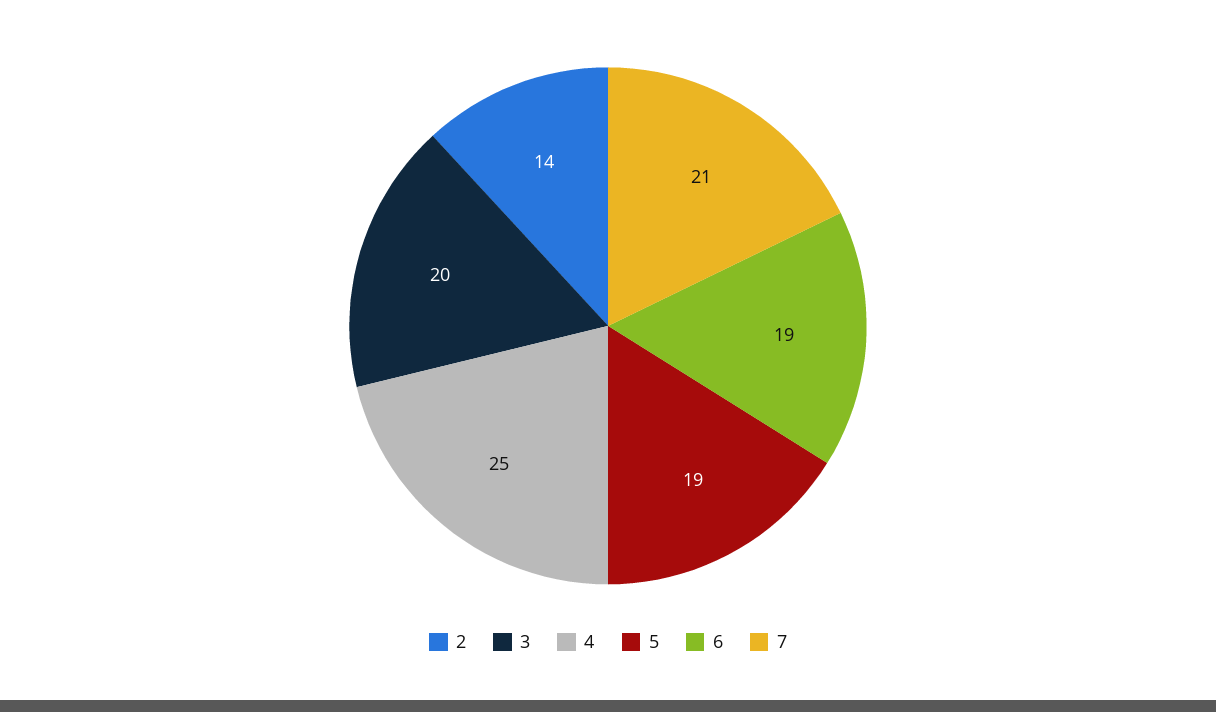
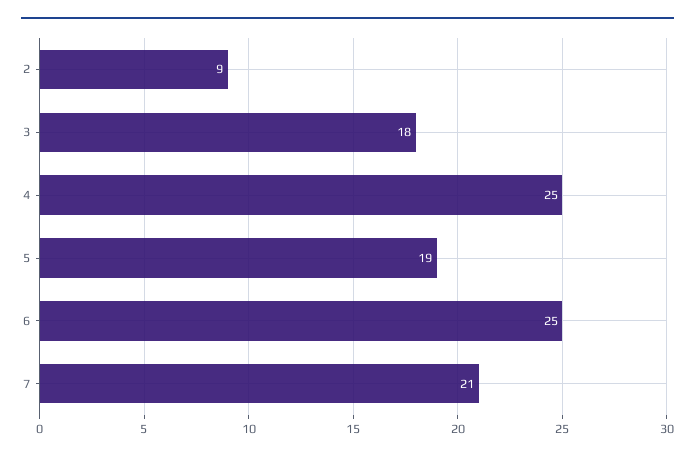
2: 14 -> 9
3: 20 -> 18
6: 19 -> 25

